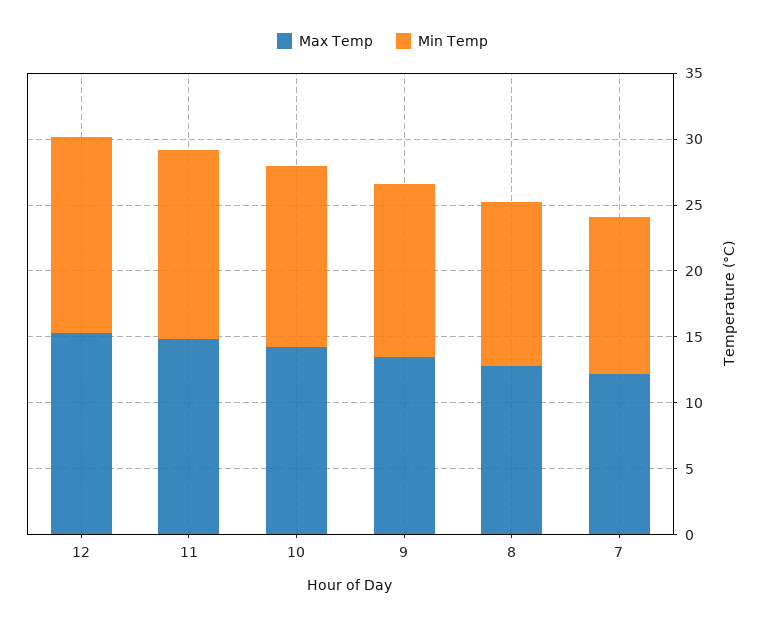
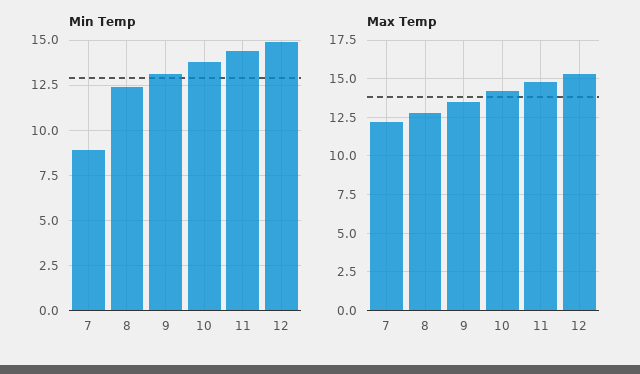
Min Temp, 7: 12 -> 9

